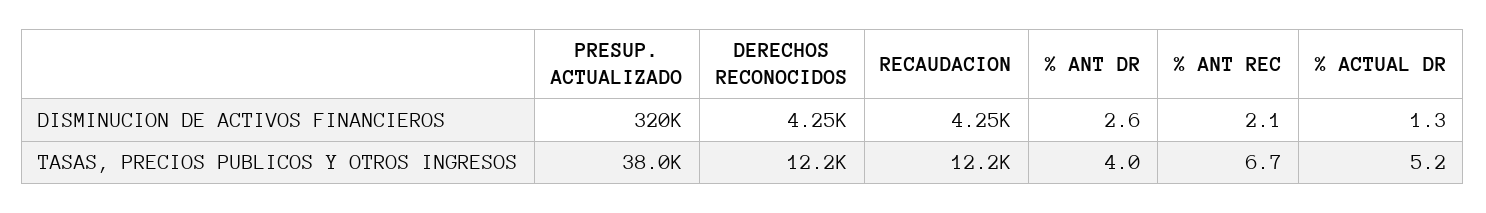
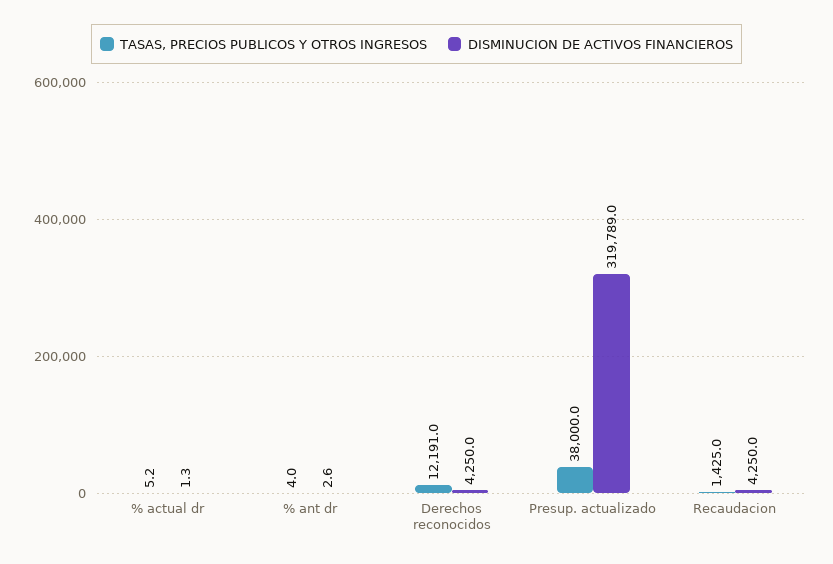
DISMINUCION DE ACTIVOS FINANCIEROS, % ANT REC: 2.1 -> none
TASAS, PRECIOS PUBLICOS Y OTROS INGRESOS, RECAUDACION: 12200 -> 1425
TASAS, PRECIOS PUBLICOS Y OTROS INGRESOS, % ANT REC: 6.7 -> none

